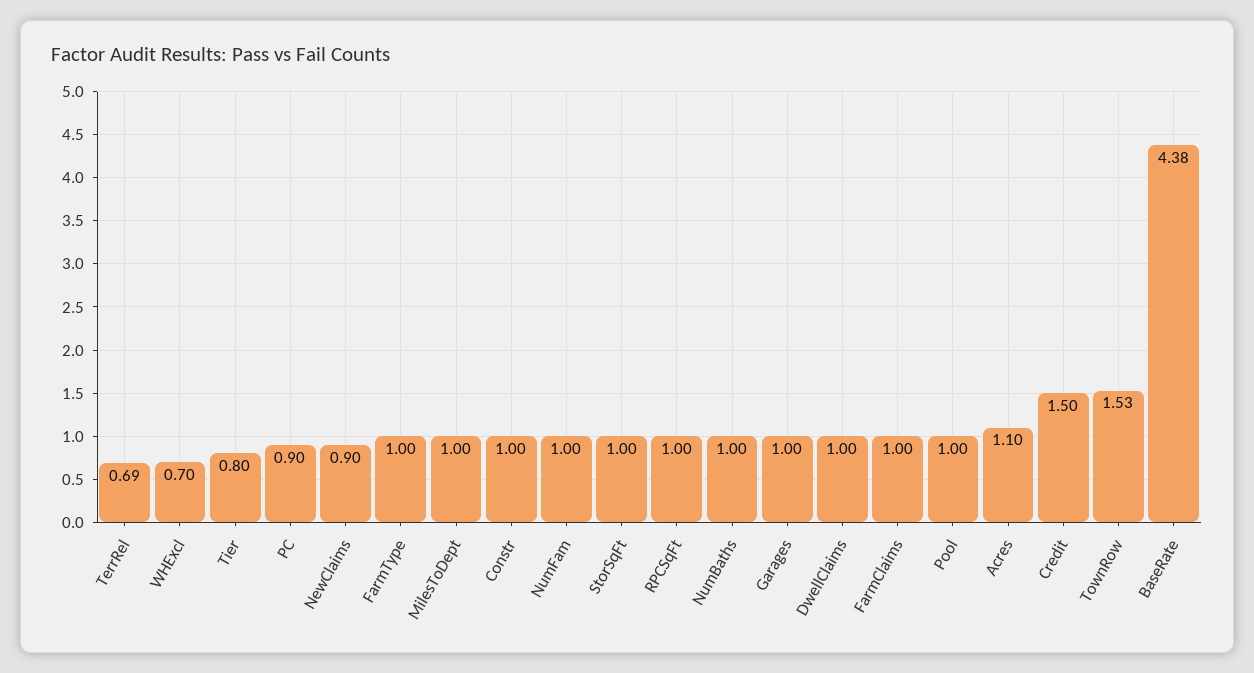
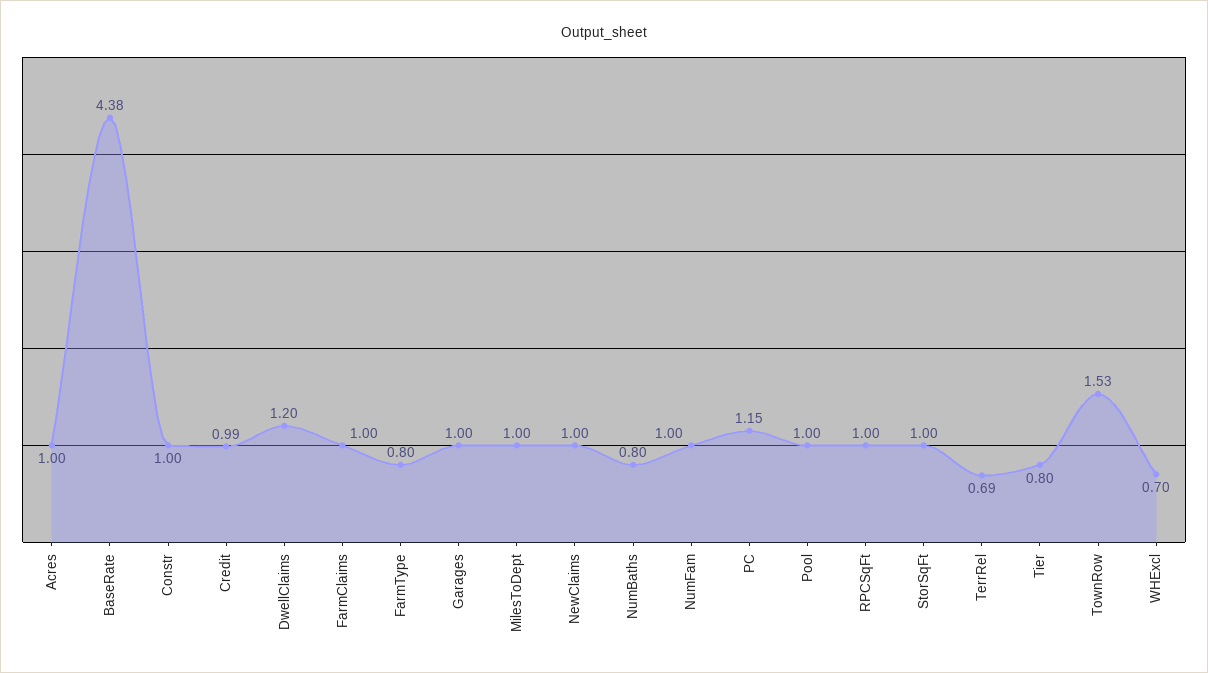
PC: 0.9 -> 1.15
NewClaims: 0.9 -> 1
FarmType: 1 -> 0.8
NumBaths: 1 -> 0.8
DwellClaims: 1 -> 1.2
Acres: 1.1 -> 1
Credit: 1.5 -> 0.99

